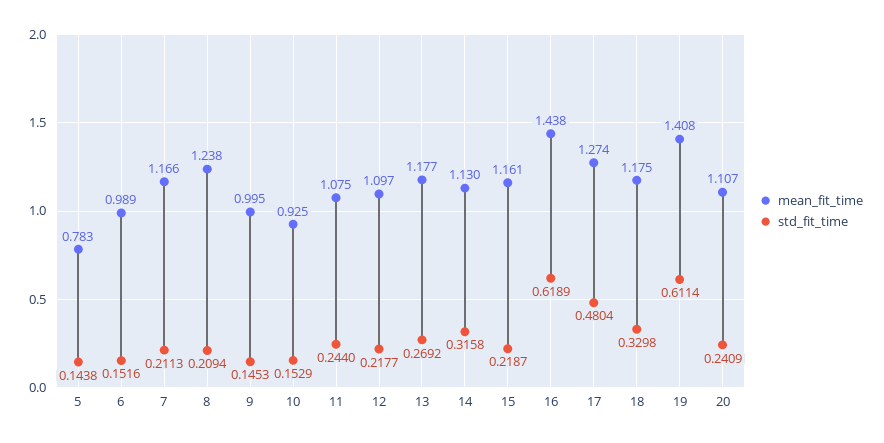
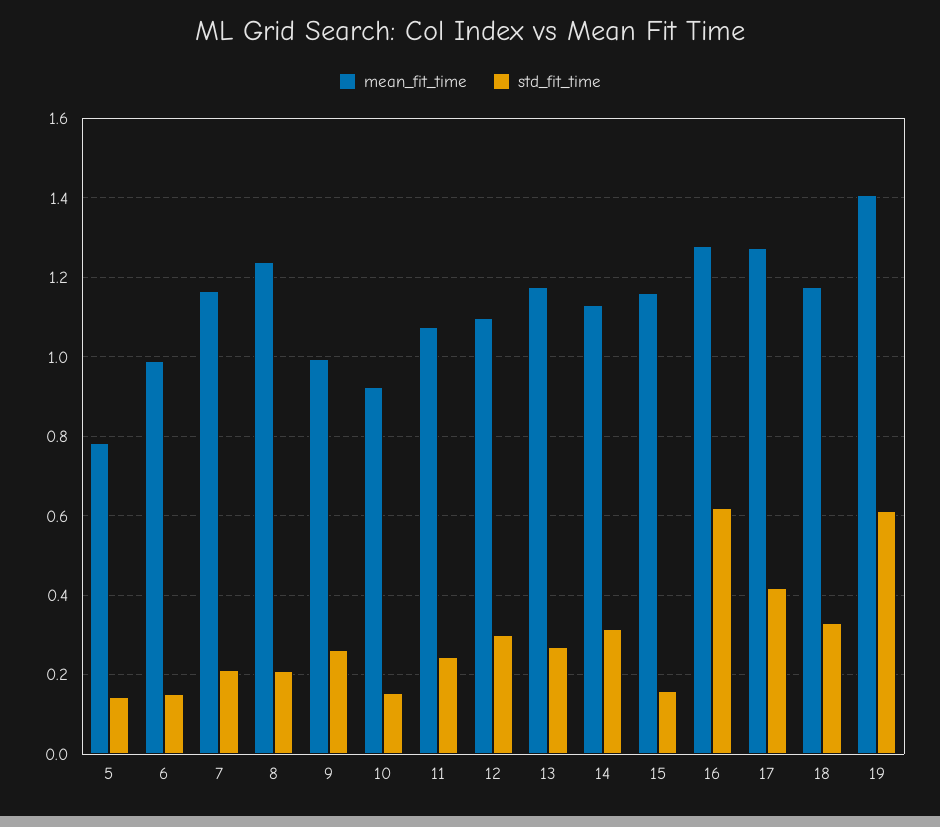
std_fit_time, 9: 0.1453 -> 0.26
std_fit_time, 12: 0.2177 -> 0.3
std_fit_time, 15: 0.2187 -> 0.16
mean_fit_time, 16: 1.438 -> 1.28
std_fit_time, 17: 0.4804 -> 0.42
mean_fit_time, 20: 1.107 -> none
std_fit_time, 20: 0.2409 -> none

